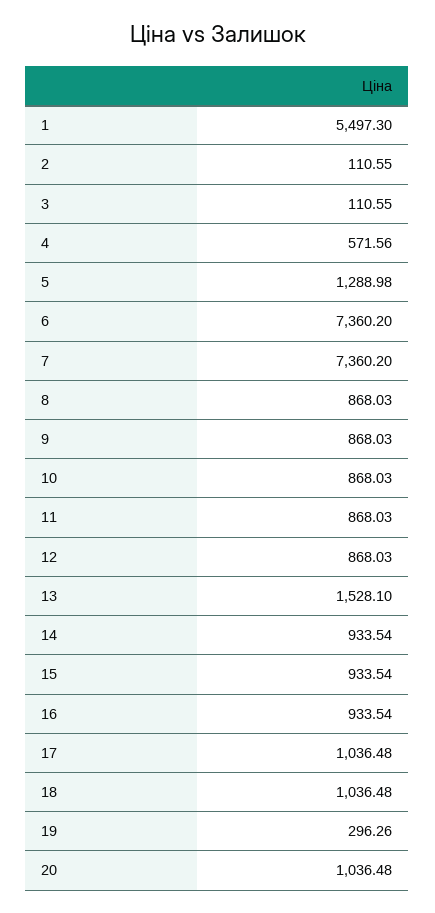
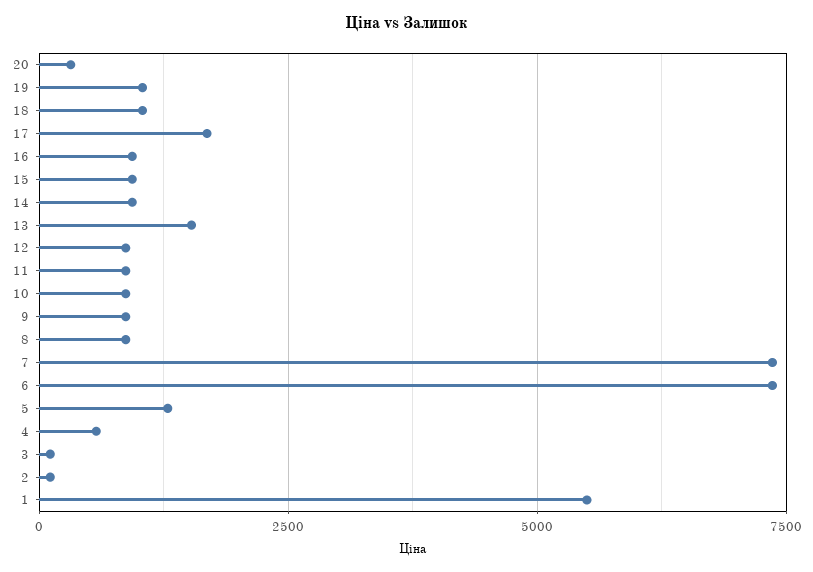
17: 1036.48 -> 1750
19: 296.26 -> 1000
20: 1036.48 -> 250

